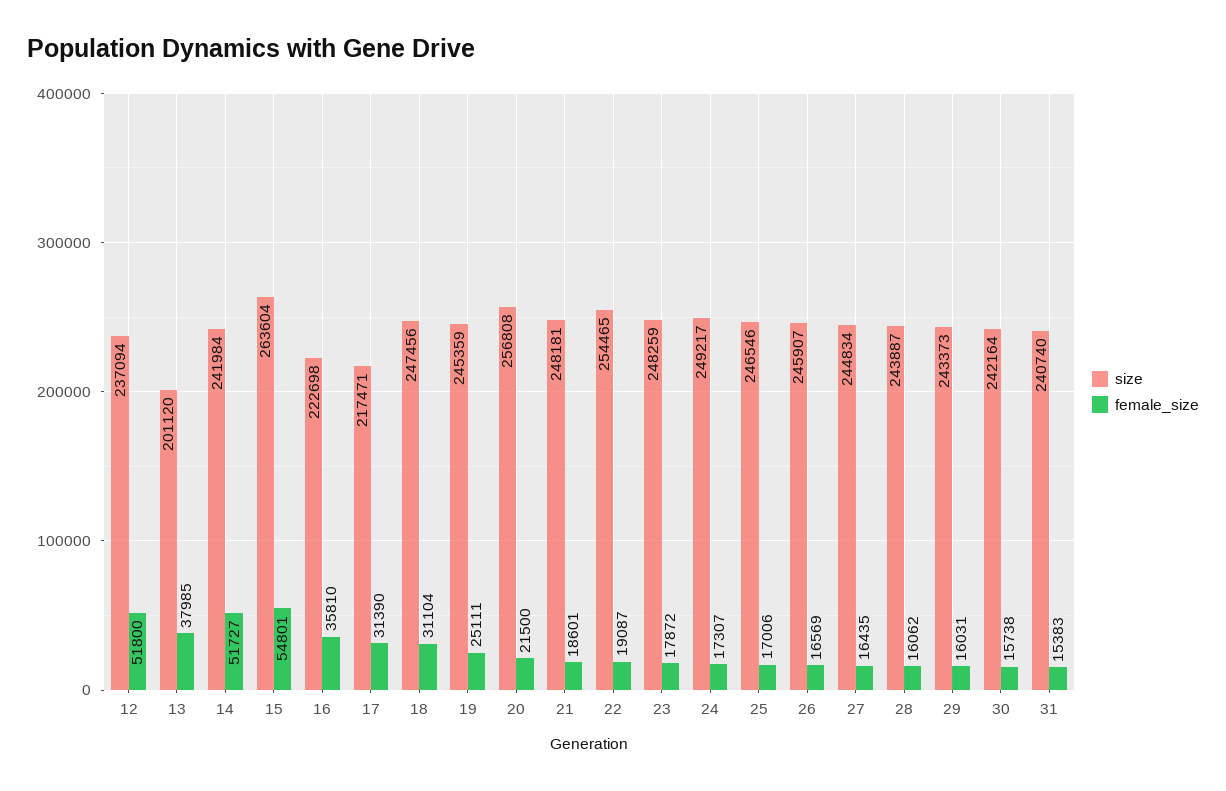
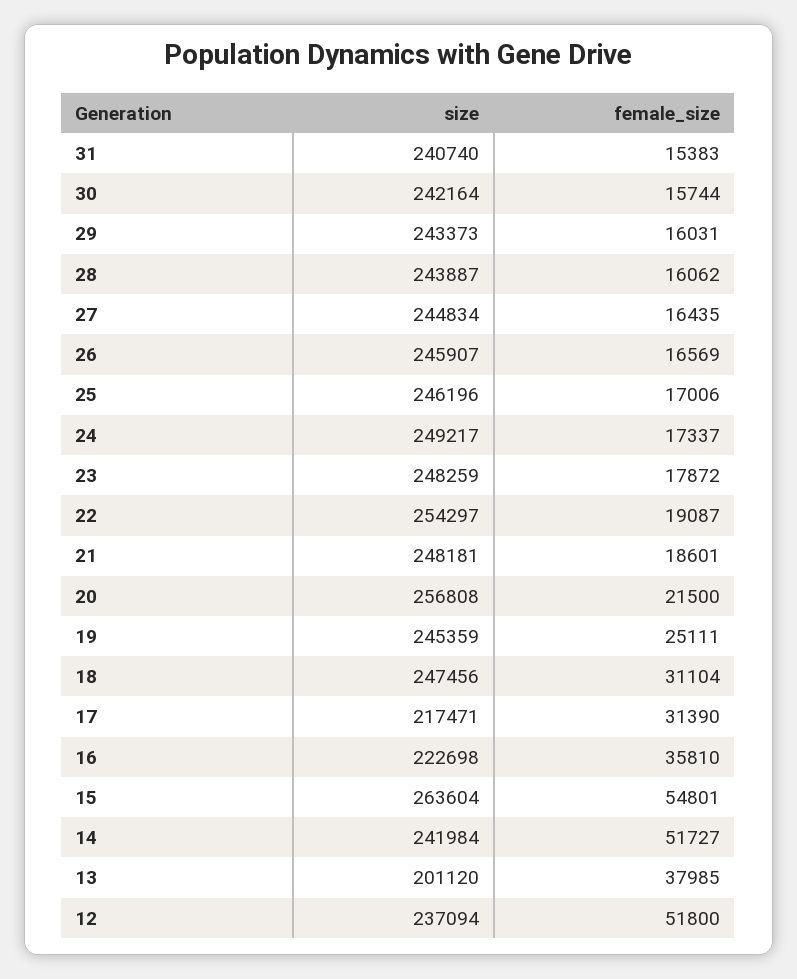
size, 22: 254465 -> 254297
female_size, 24: 17307 -> 17337
size, 25: 246546 -> 246196
female_size, 30: 15738 -> 15744

